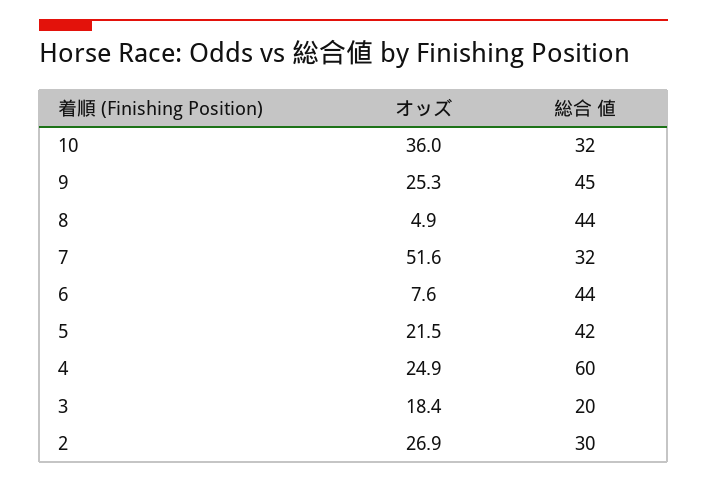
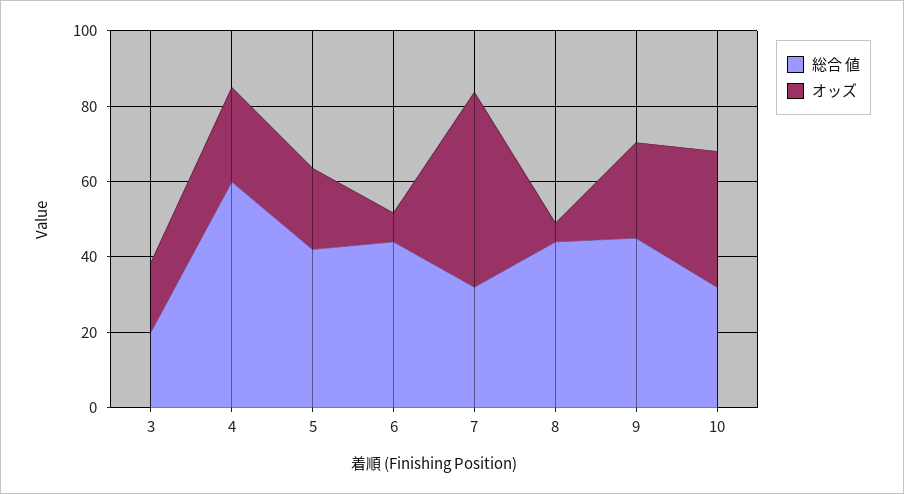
オッズ, 2: 26.9 -> none
総合 値, 2: 30 -> none

